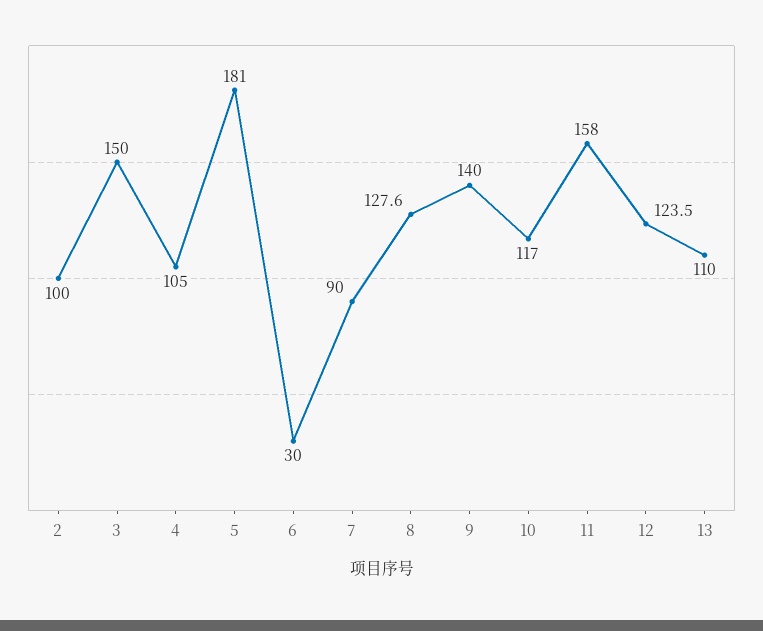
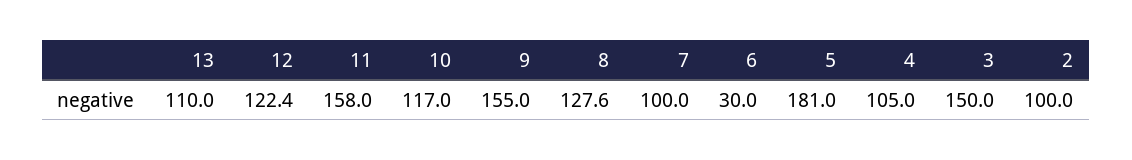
7: 90 -> 100
9: 140 -> 155
12: 123.5 -> 122.4

